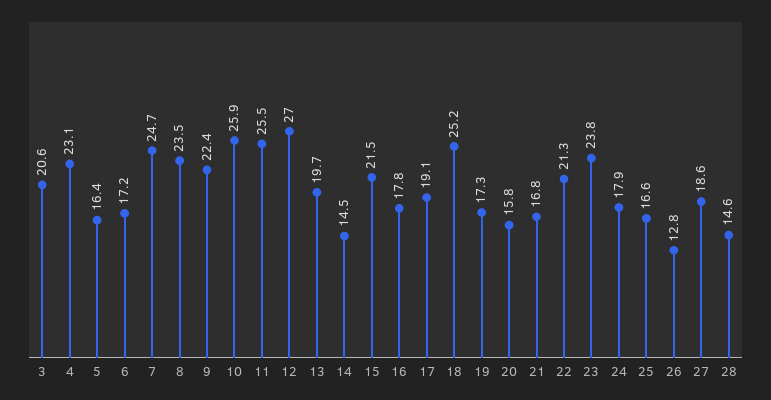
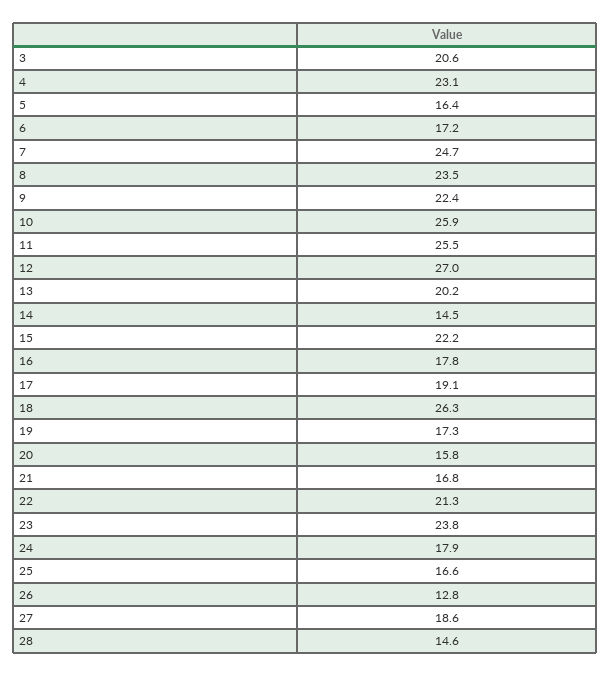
13: 19.7 -> 20.2
15: 21.5 -> 22.2
18: 25.2 -> 26.3

